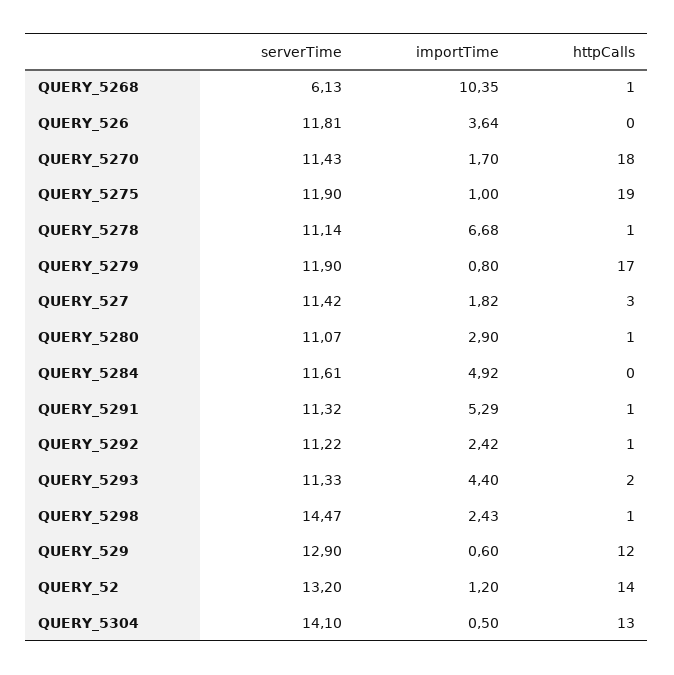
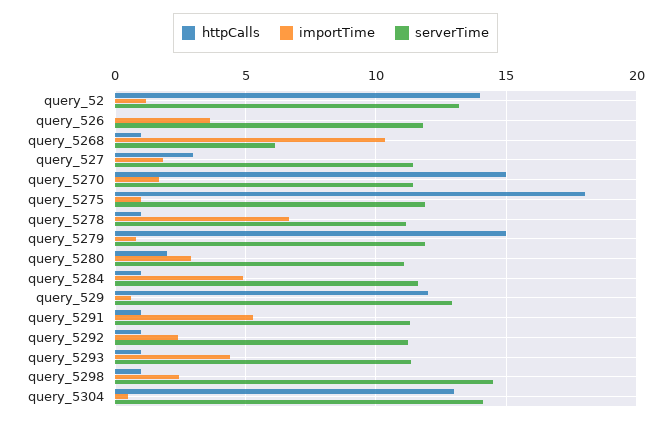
httpCalls, QUERY_5270: 18 -> 15
httpCalls, QUERY_5275: 19 -> 18
httpCalls, QUERY_5279: 17 -> 15
httpCalls, QUERY_5280: 1 -> 2
httpCalls, QUERY_5284: 0 -> 1
httpCalls, QUERY_5293: 2 -> 1

